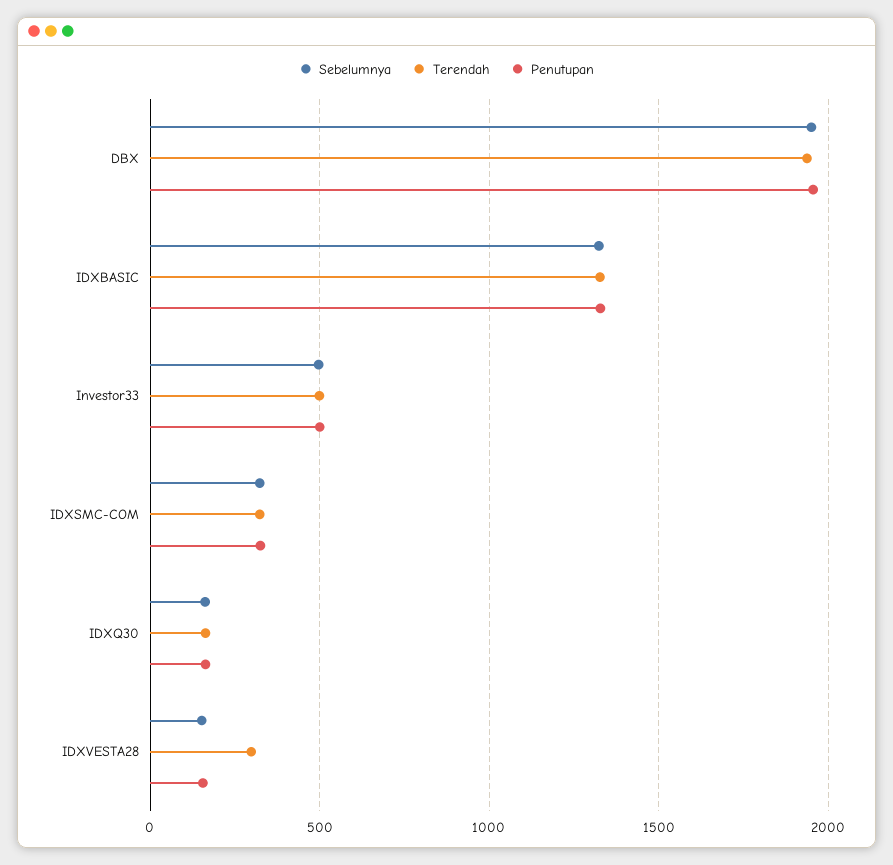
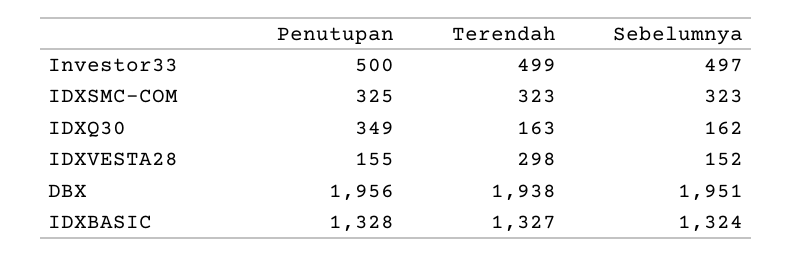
Penutupan, IDXQ30: 150 -> 349

